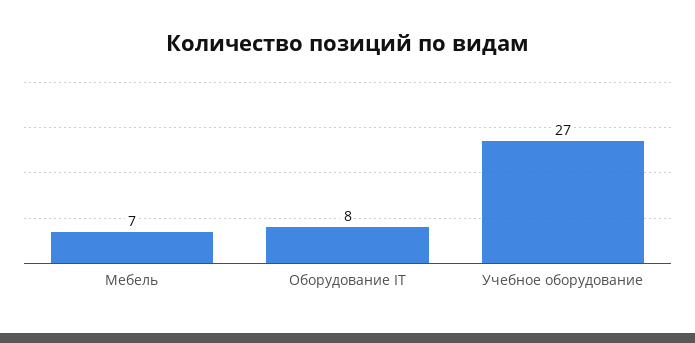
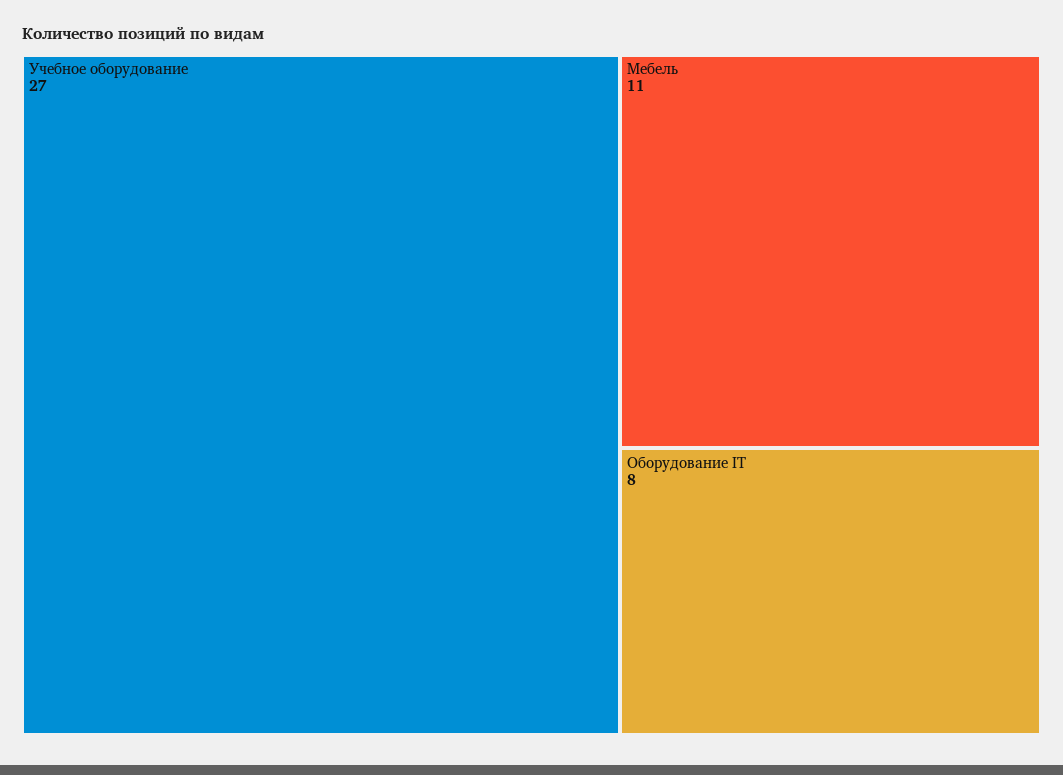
Мебель: 7 -> 11

